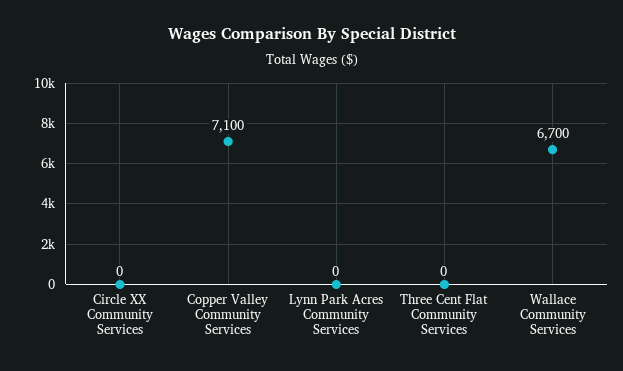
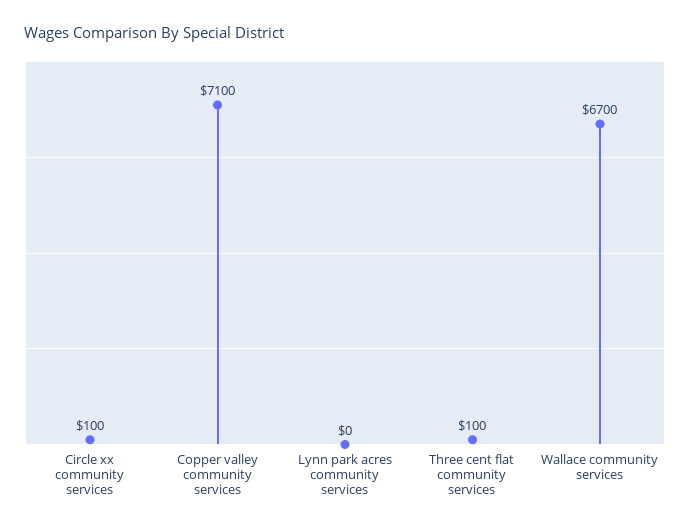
Circle XX Community Services: 0 -> 100
Three Cent Flat Community Services: 0 -> 100

